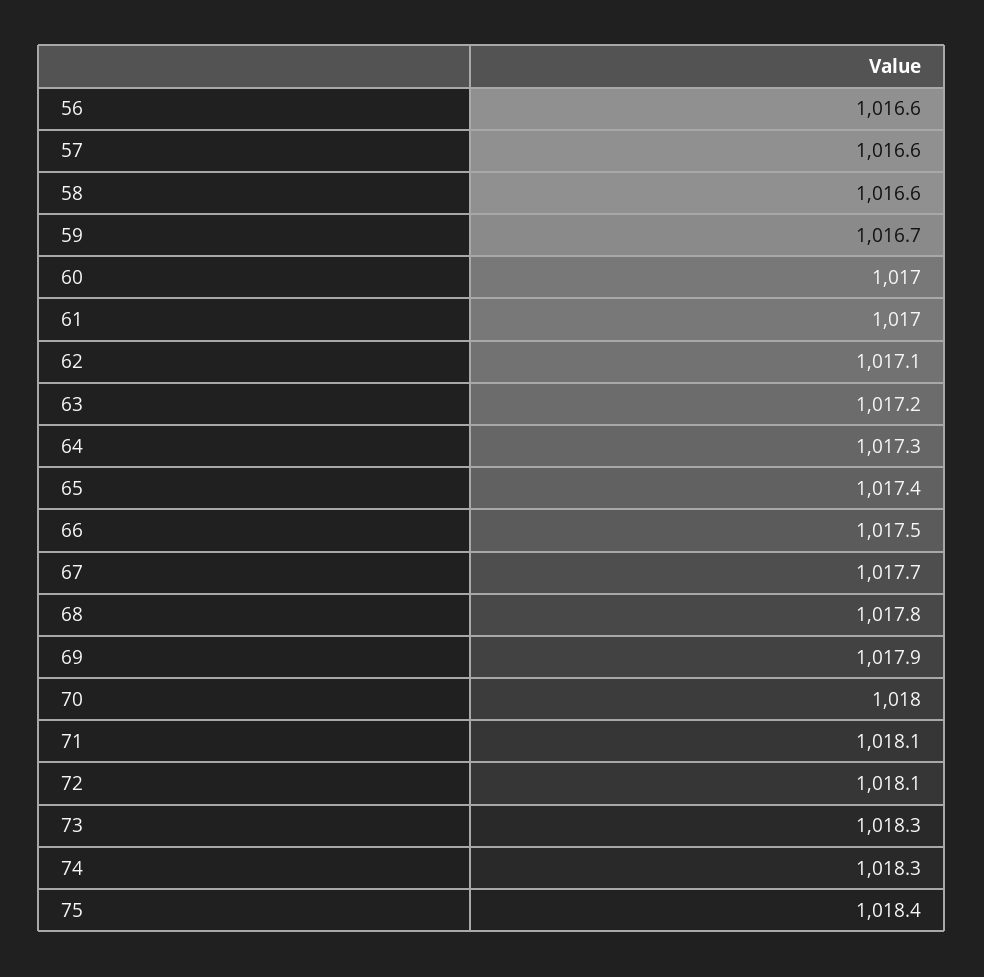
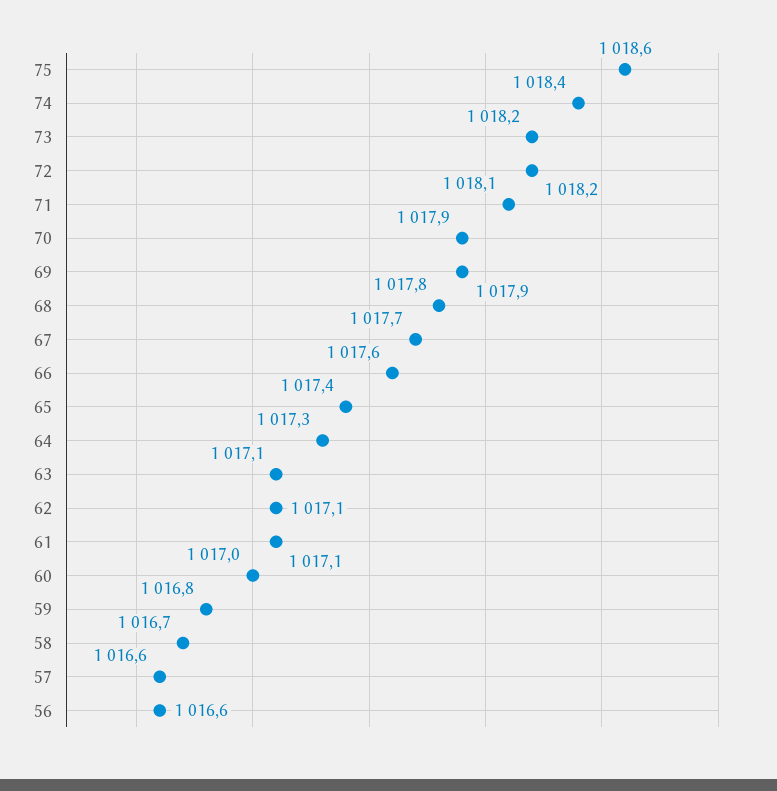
58: 1016.6 -> 1016.7
59: 1016.7 -> 1016.8
61: 1017 -> 1017.1
63: 1017.2 -> 1017.1
66: 1017.5 -> 1017.6
70: 1018 -> 1017.9
72: 1018.1 -> 1018.2
73: 1018.3 -> 1018.2
74: 1018.3 -> 1018.4
75: 1018.4 -> 1018.6

